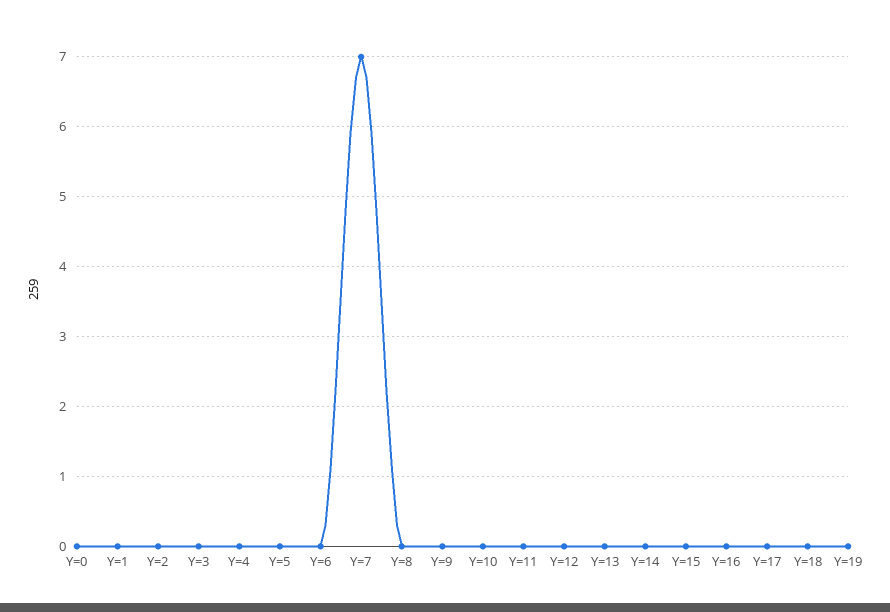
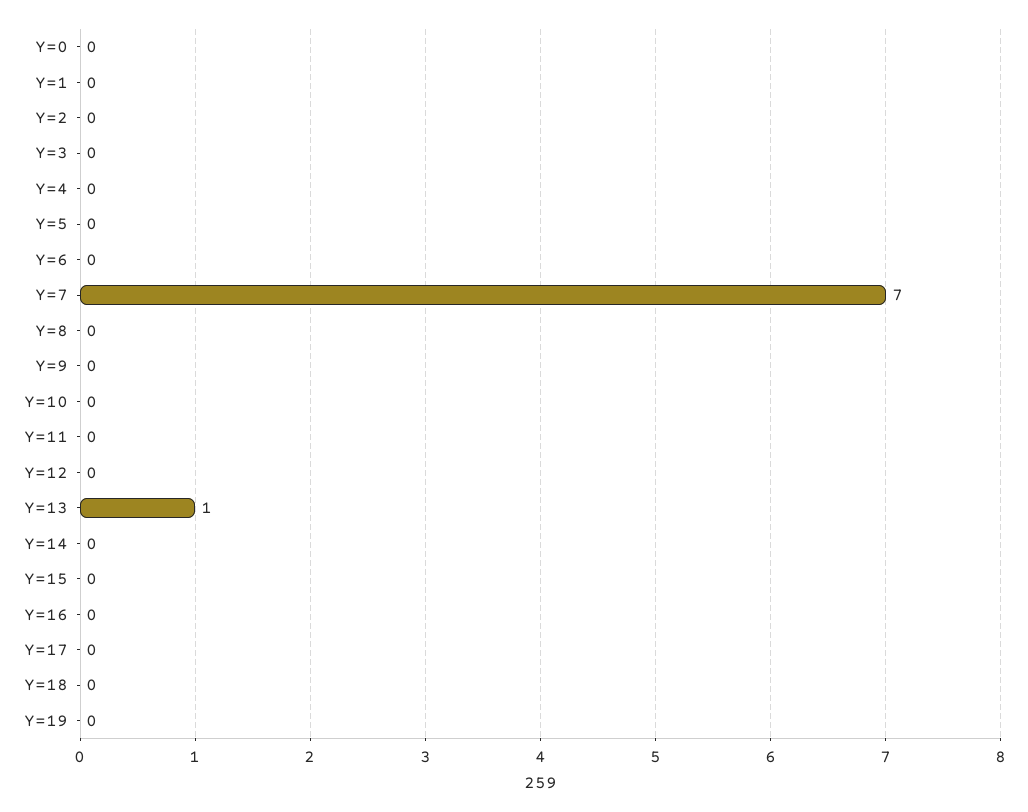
Y=13: 0 -> 1

